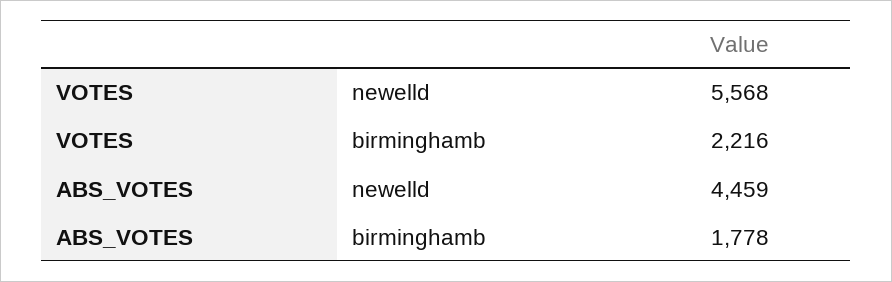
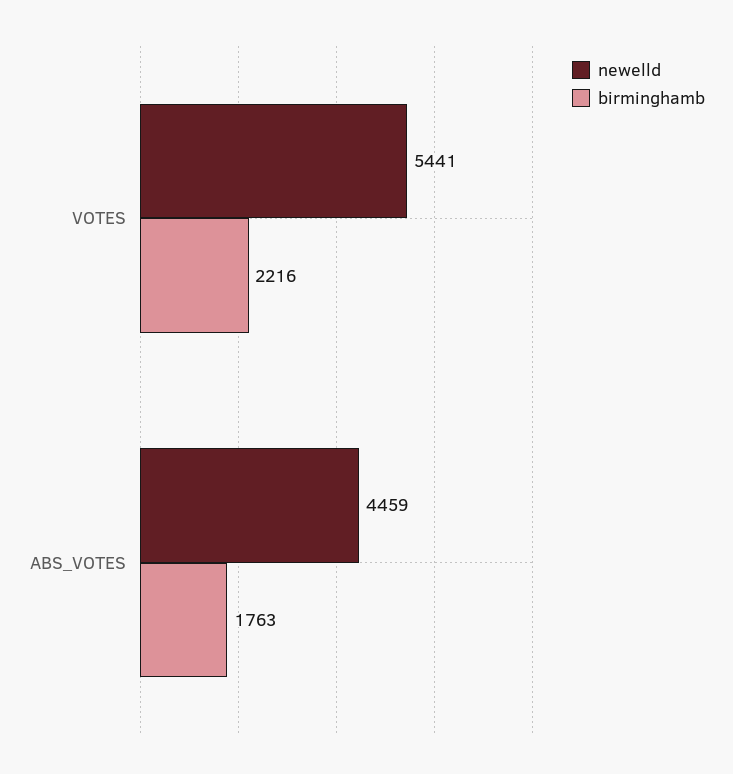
newelld, VOTES: 5568 -> 5441
birminghamb, ABS_VOTES: 1778 -> 1763

